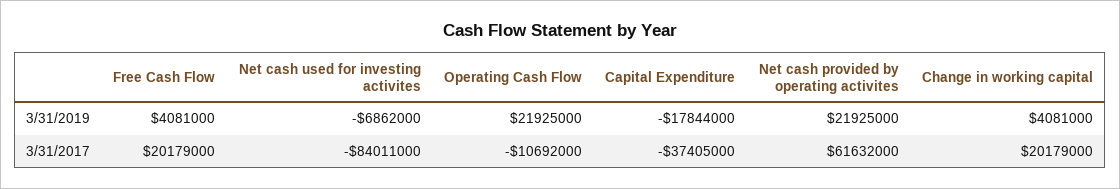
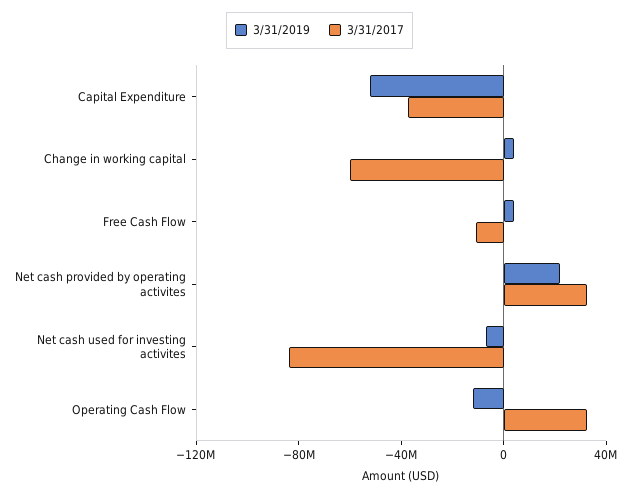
3/31/2019, Operating Cash Flow: 21925000 -> -10000000
3/31/2019, Capital Expenditure: -17844000 -> -50000000
3/31/2017, Free Cash Flow: 20179000 -> -10000000
3/31/2017, Operating Cash Flow: -10692000 -> 30000000
3/31/2017, Net cash provided by operating activites: 61632000 -> 30000000
3/31/2017, Change in working capital: 20179000 -> -60000000

